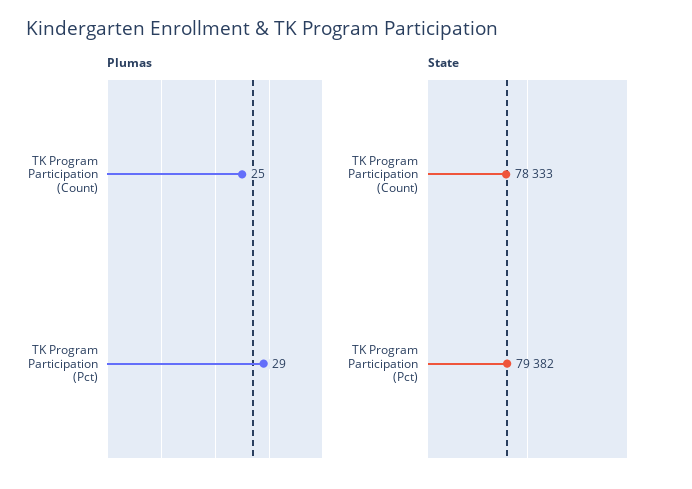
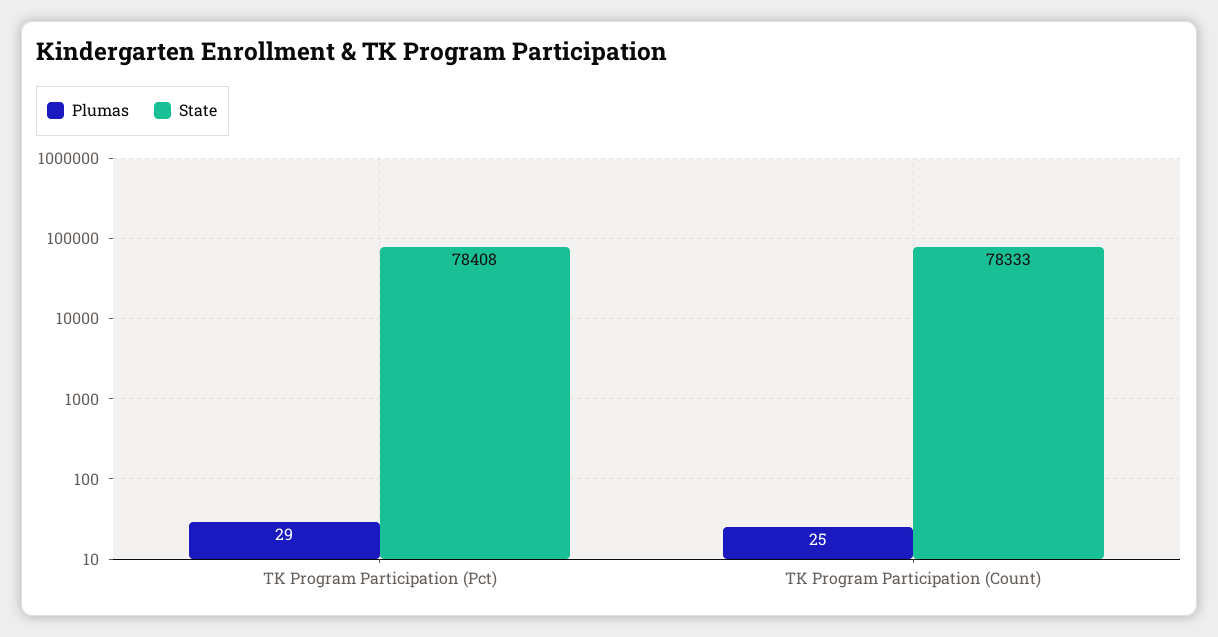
State, TK Program Participation (Pct): 79382 -> 78408

